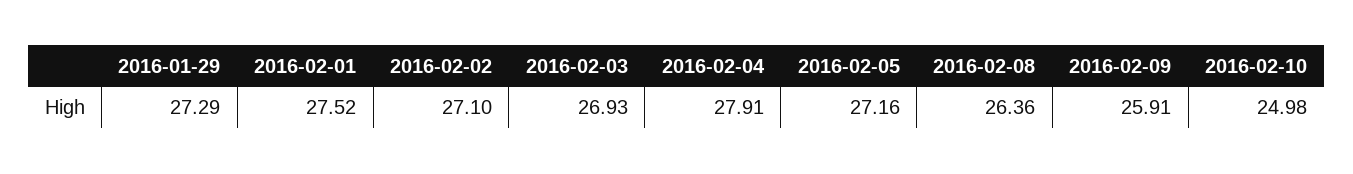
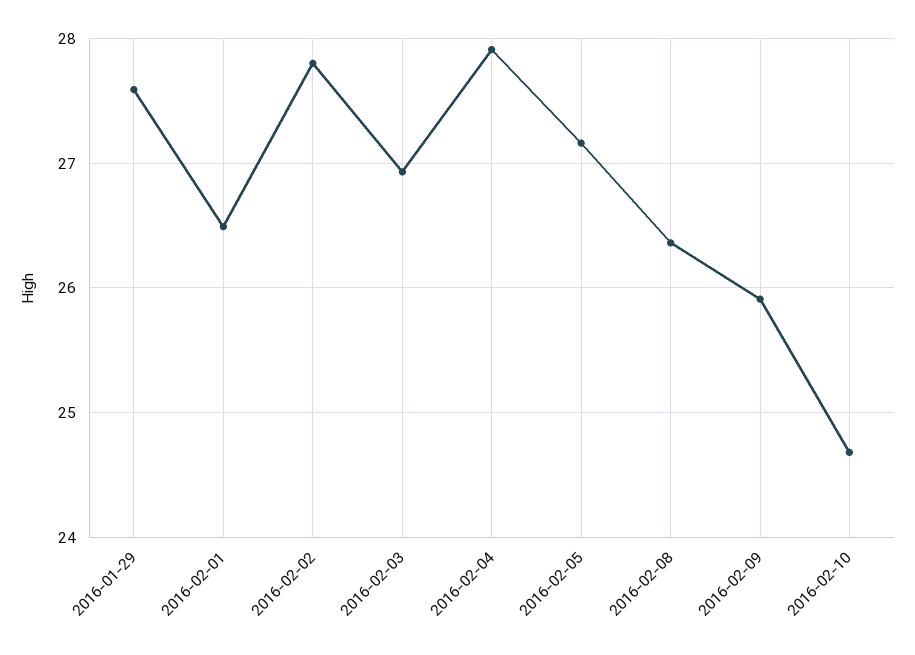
2016-01-29: 27.29 -> 27.6
2016-02-01: 27.52 -> 26.5
2016-02-02: 27.1 -> 27.8
2016-02-10: 24.98 -> 24.7

